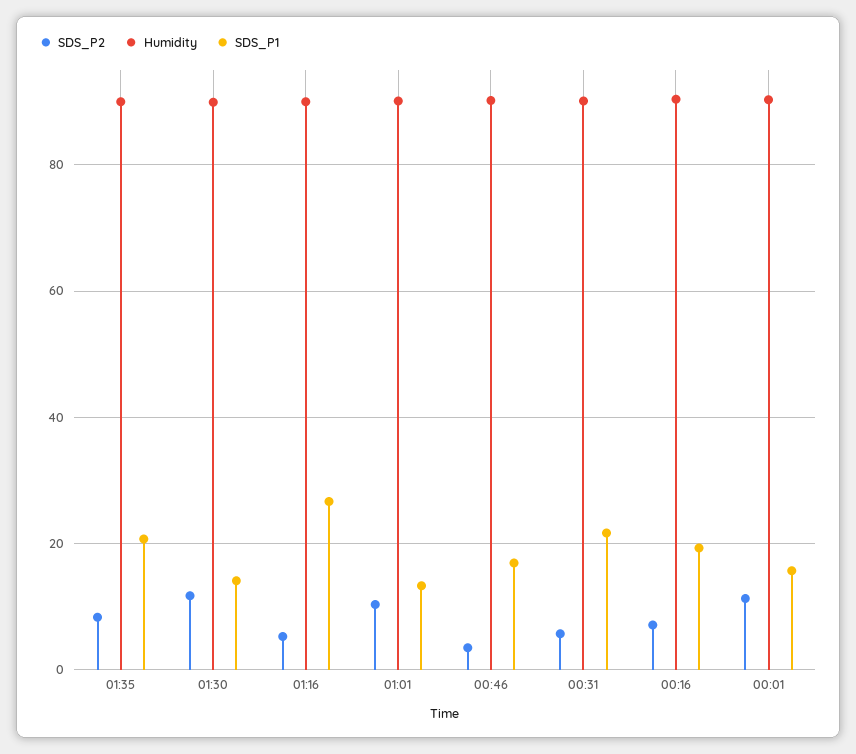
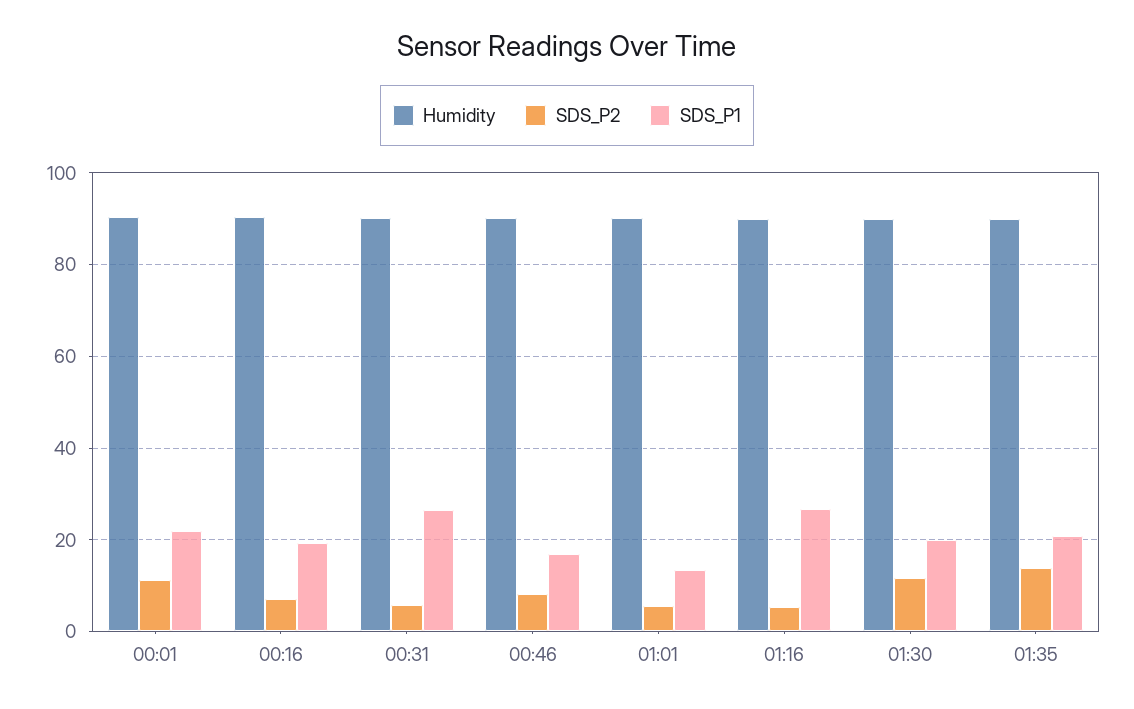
SDS_P2, 01:35: 8 -> 14
SDS_P1, 01:30: 14 -> 20
SDS_P2, 01:01: 10 -> 6
SDS_P2, 00:46: 4 -> 8
SDS_P1, 00:31: 22 -> 26
SDS_P1, 00:01: 16 -> 22

